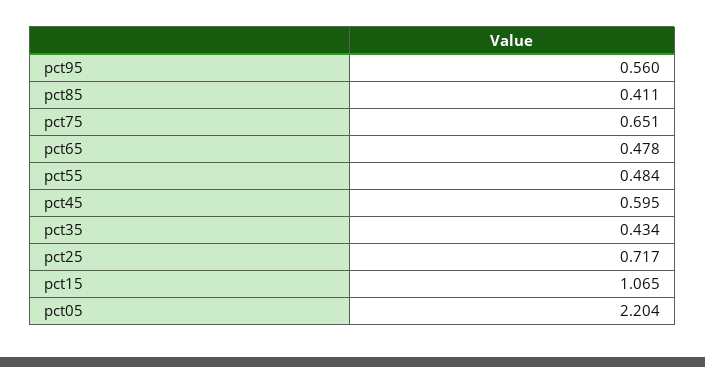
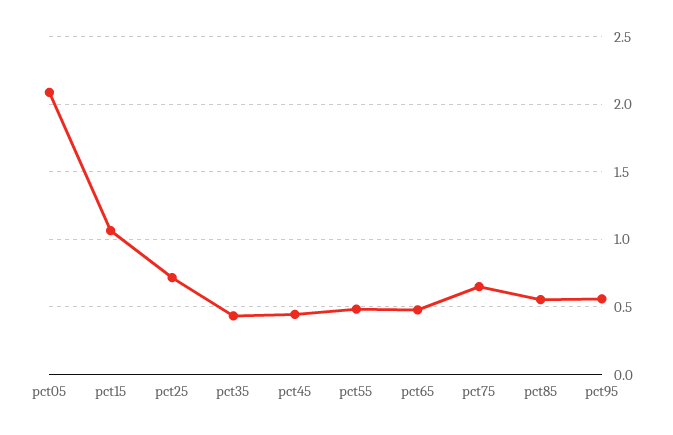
pct85: 0.411 -> 0.55
pct45: 0.595 -> 0.45
pct05: 2.204 -> 2.1

